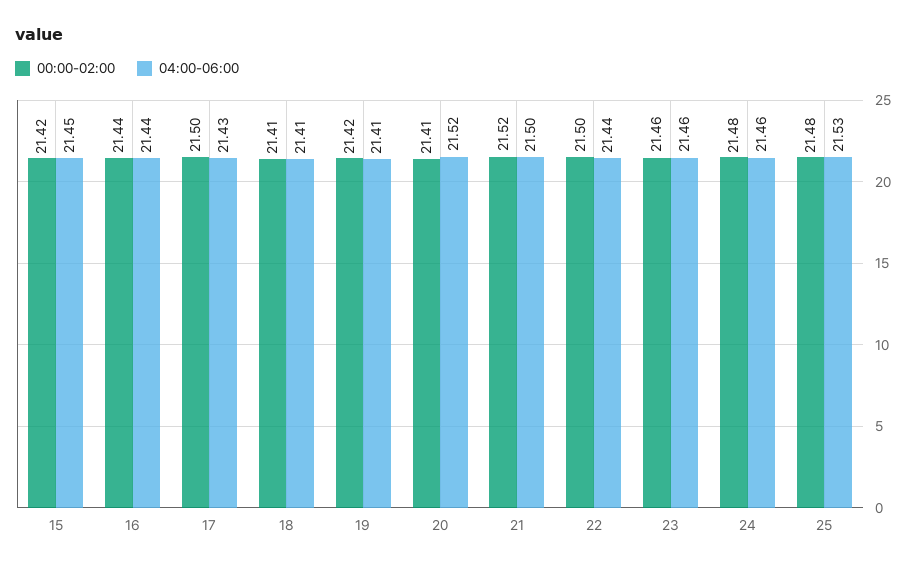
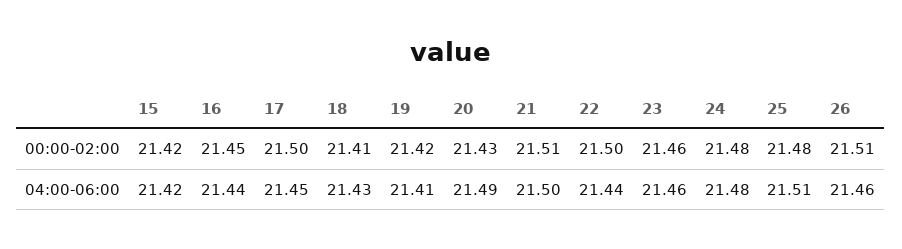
04:00-06:00, 15: 21.45 -> 21.42
00:00-02:00, 16: 21.44 -> 21.45
04:00-06:00, 17: 21.43 -> 21.45
04:00-06:00, 18: 21.41 -> 21.43
00:00-02:00, 20: 21.41 -> 21.43
04:00-06:00, 20: 21.52 -> 21.49
00:00-02:00, 21: 21.52 -> 21.51
04:00-06:00, 24: 21.46 -> 21.48
04:00-06:00, 25: 21.53 -> 21.51
00:00-02:00, 26: none -> 21.51
04:00-06:00, 26: none -> 21.46

